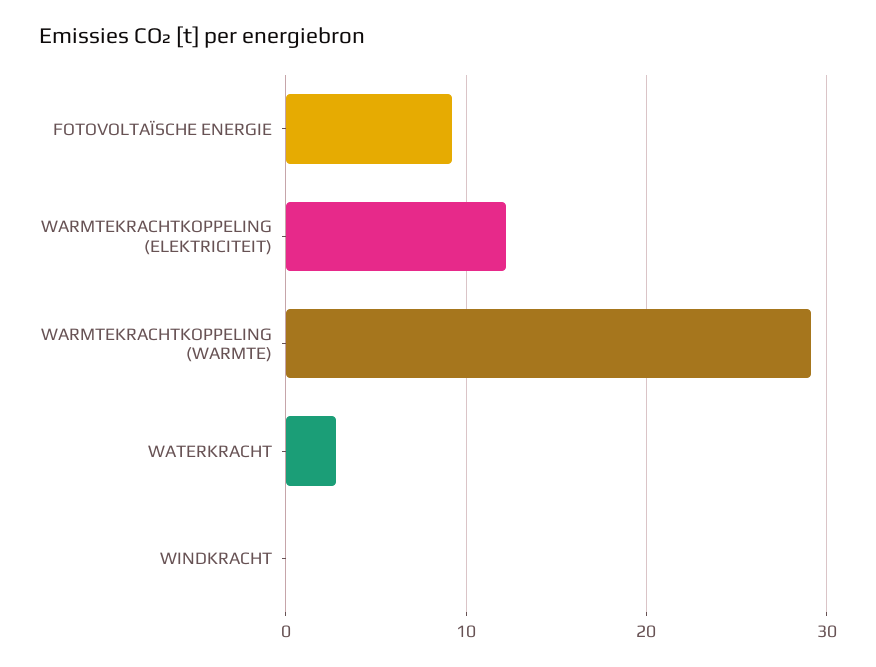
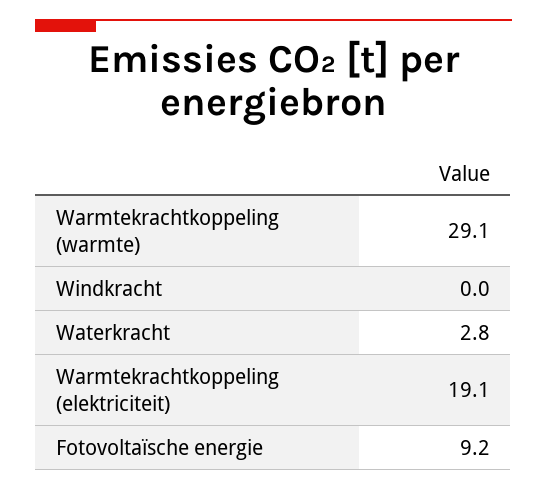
WARMTEKRACHTKOPPELING (ELEKTRICITEIT): 12 -> 19.1

